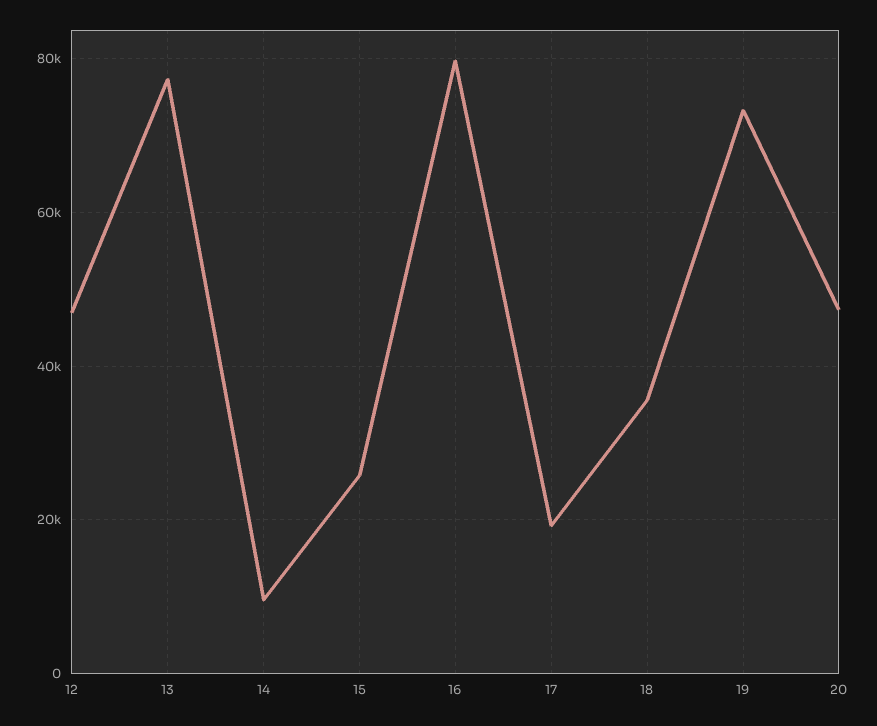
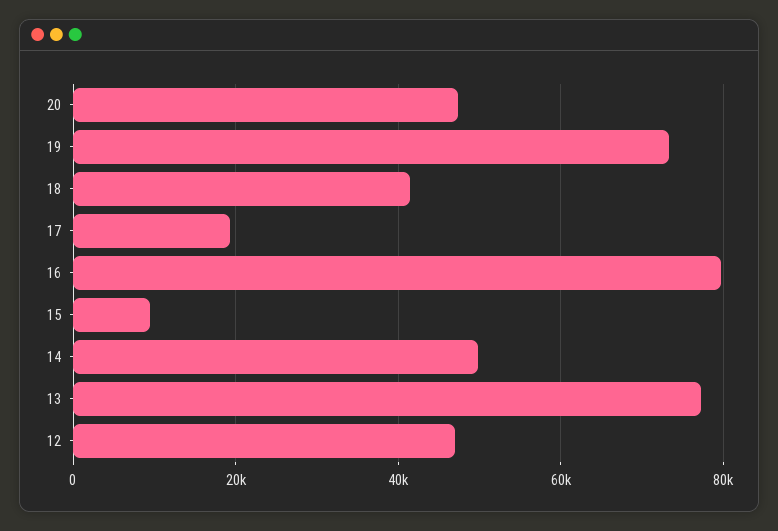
14: 10000 -> 50000
15: 26000 -> 10000
18: 36000 -> 42000

